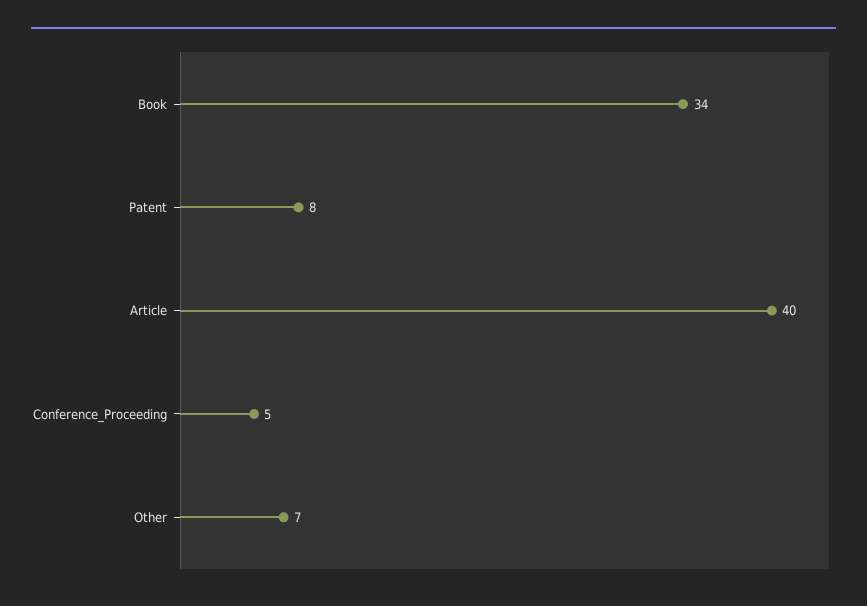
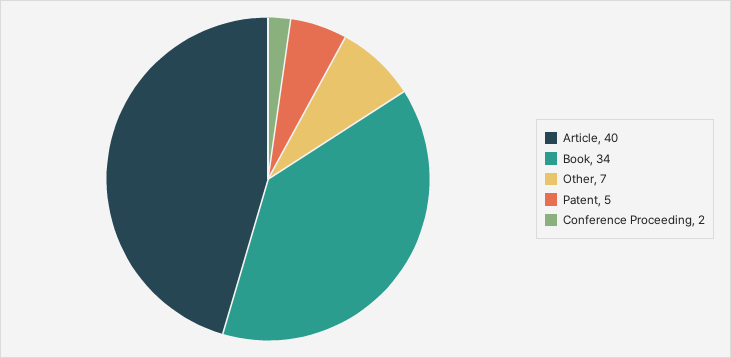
Patent: 8 -> 5
Conference_Proceeding: 5 -> 2

